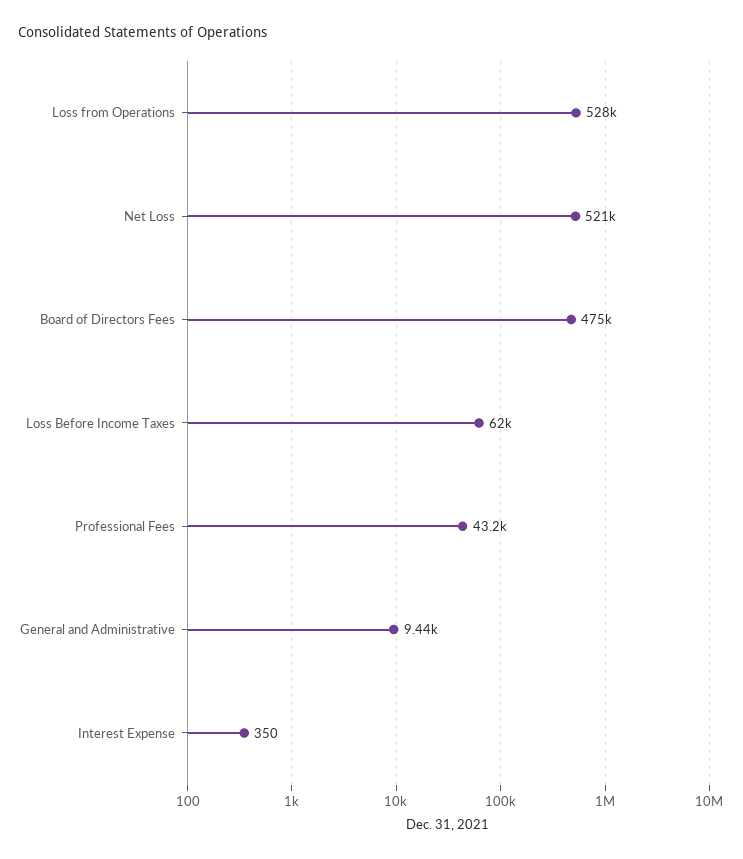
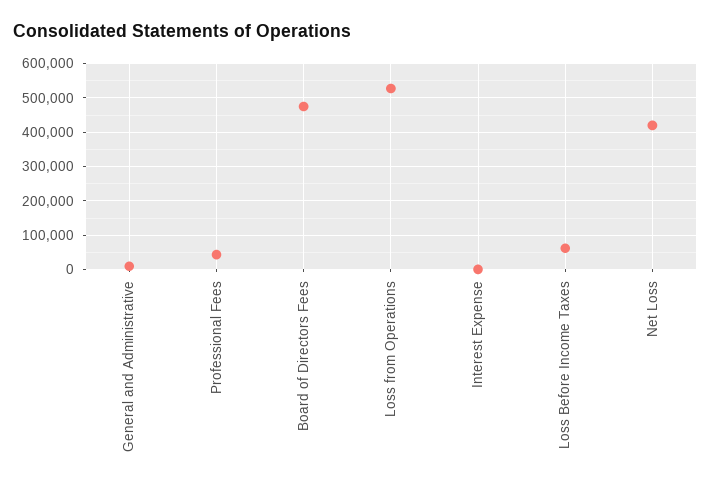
Net Loss: 521000 -> 420000

